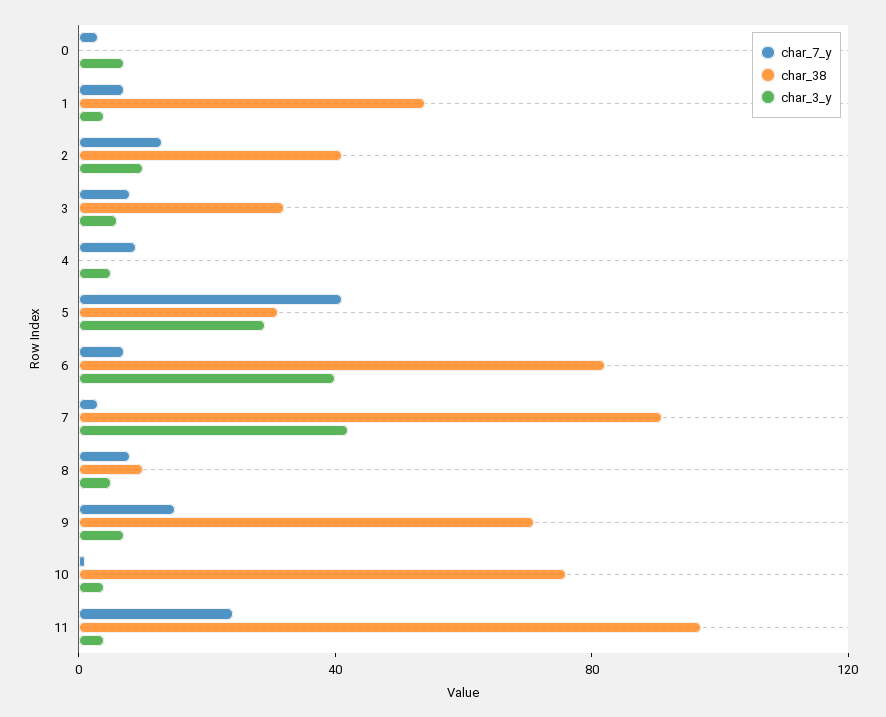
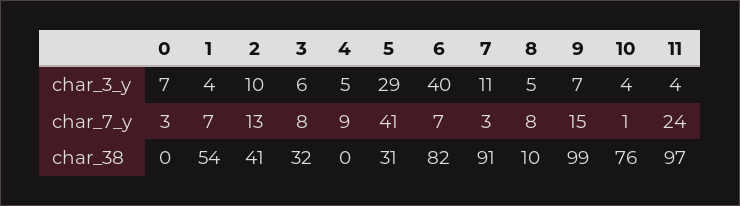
char_3_y, 7: 40 -> 11
char_38, 9: 70 -> 99

